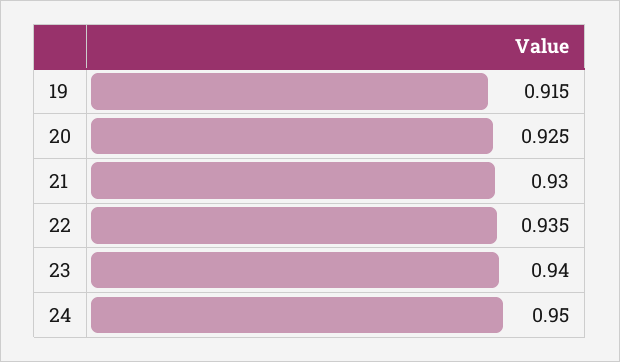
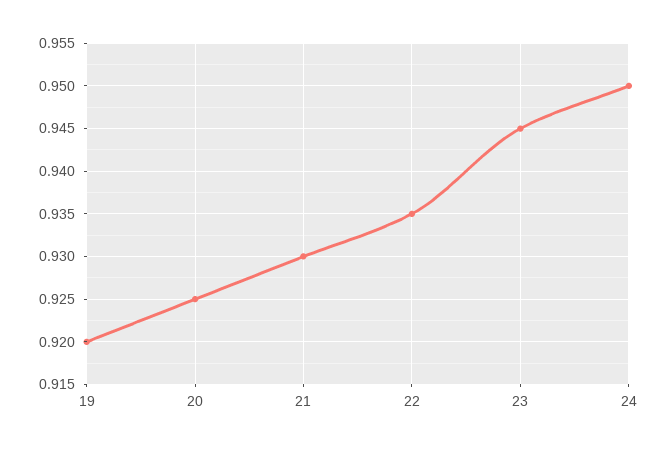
19: 0.915 -> 0.92
23: 0.94 -> 0.945

